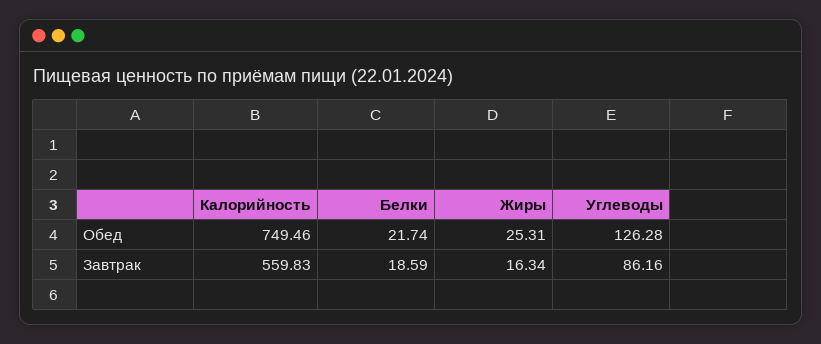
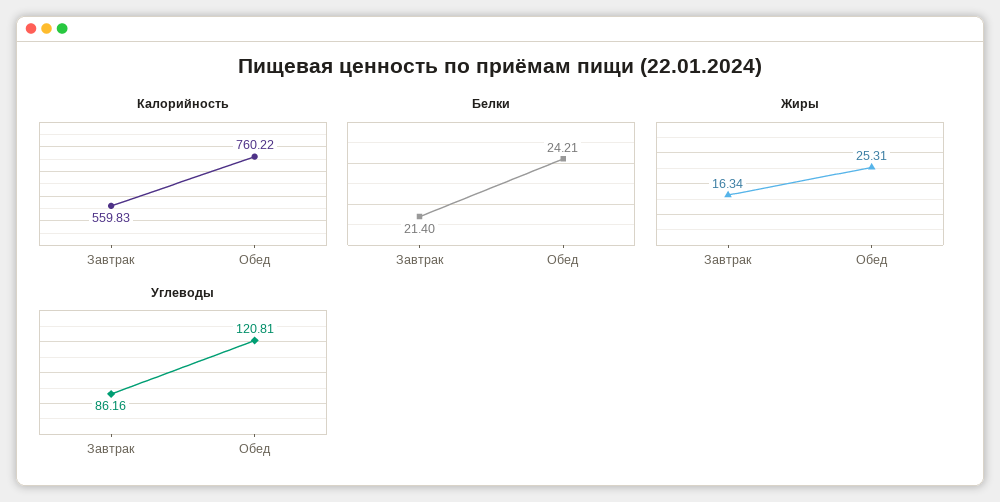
Калорийность, Обед: 749.46 -> 760.22
Белки, Обед: 21.74 -> 24.21
Углеводы, Обед: 126.28 -> 120.81
Белки, Завтрак: 18.59 -> 21.4

